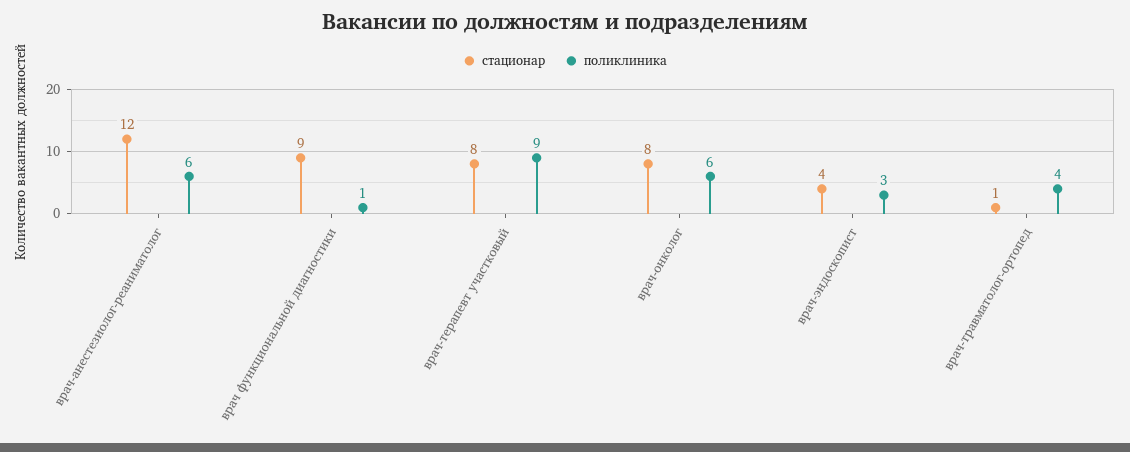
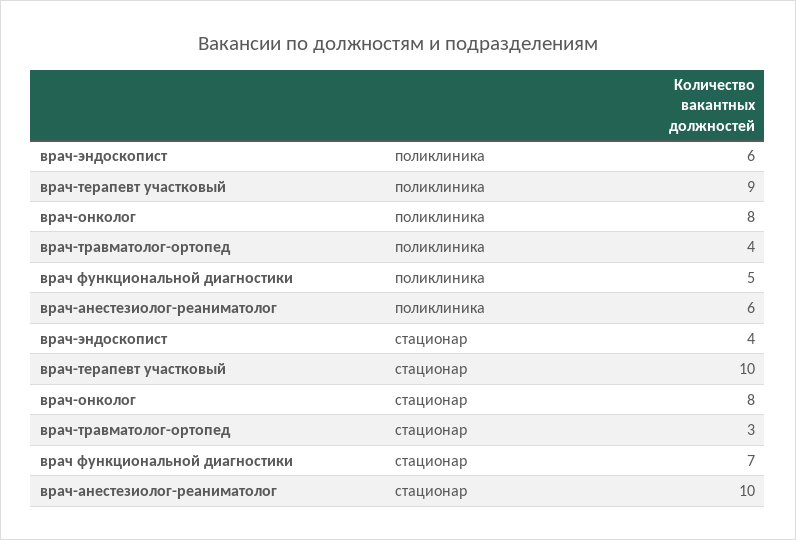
стационар, врач-анестезиолог-реаниматолог: 12 -> 10
стационар, врач функциональной диагностики: 9 -> 7
поликлиника, врач функциональной диагностики: 1 -> 5
стационар, врач-терапевт участковый: 8 -> 10
поликлиника, врач-онколог: 6 -> 8
поликлиника, врач-эндоскопист: 3 -> 6
стационар, врач-травматолог-ортопед: 1 -> 3

